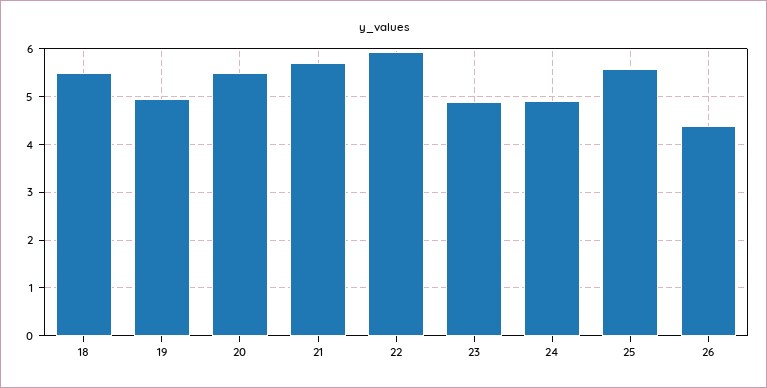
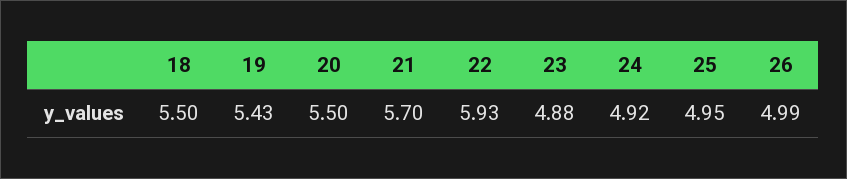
19: 5 -> 5.43
25: 5.6 -> 4.95
26: 4.4 -> 4.99

